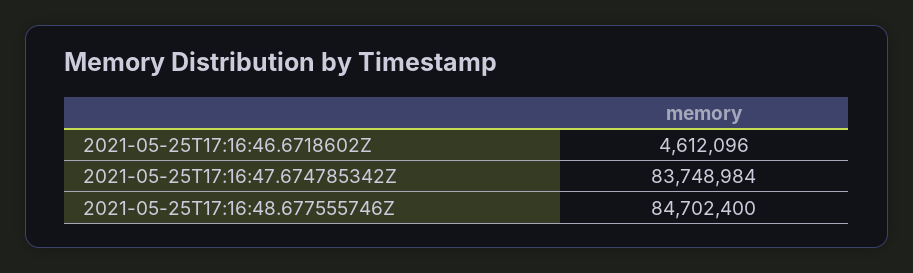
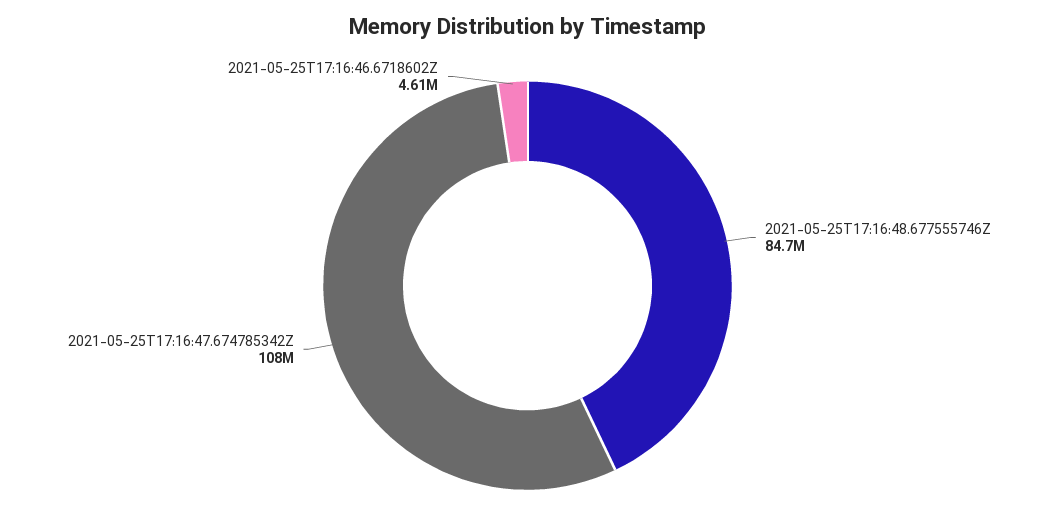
2021-05-25T17:16:47.674785342Z: 83748984 -> 108000000

